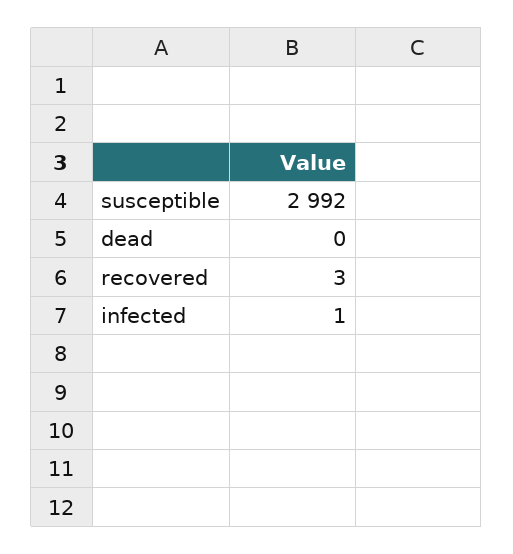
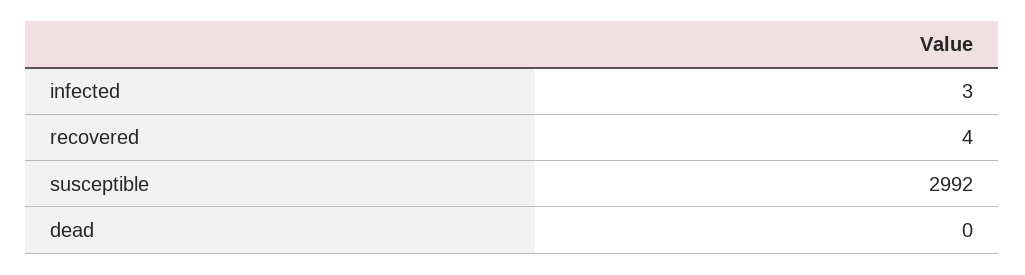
recovered: 3 -> 4
infected: 1 -> 3

